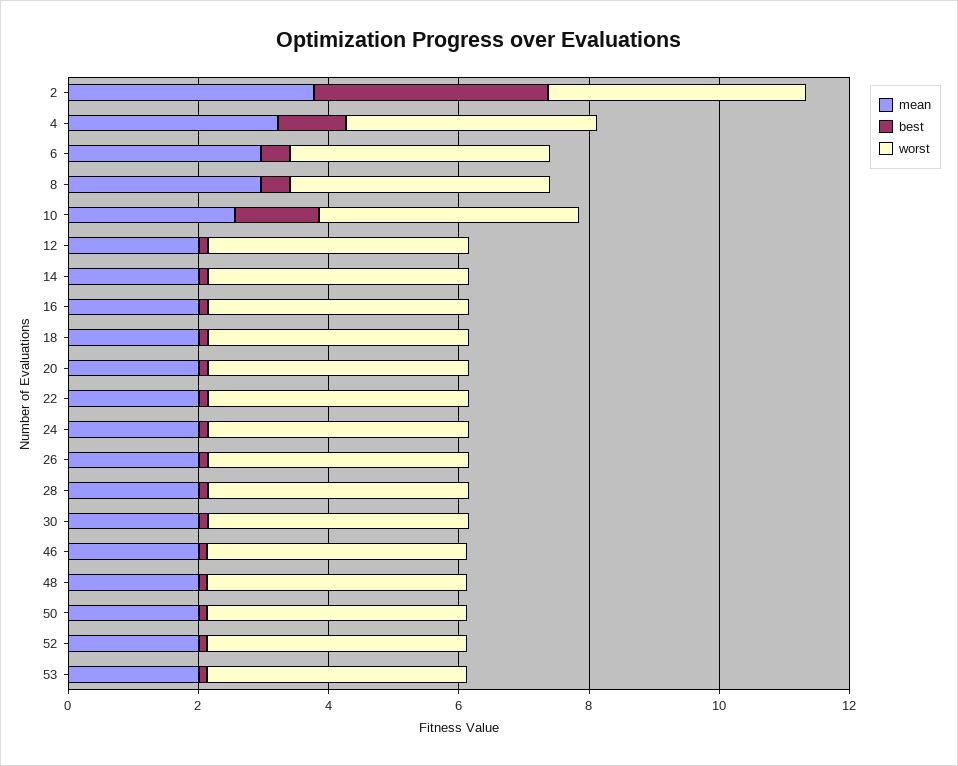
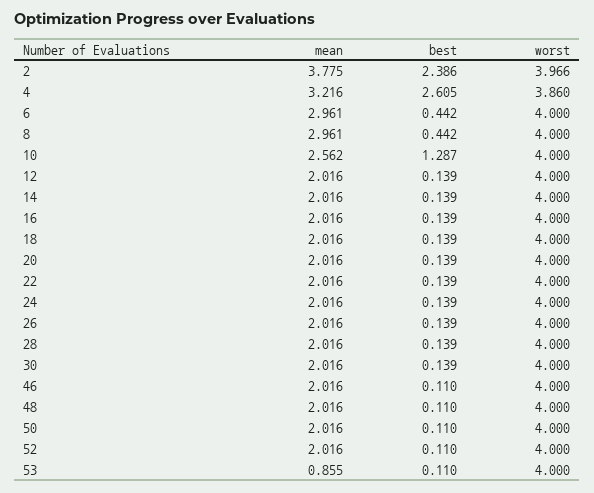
best, 2: 3.5 -> 2.386
best, 4: 1 -> 2.605
mean, 53: 2 -> 0.855

